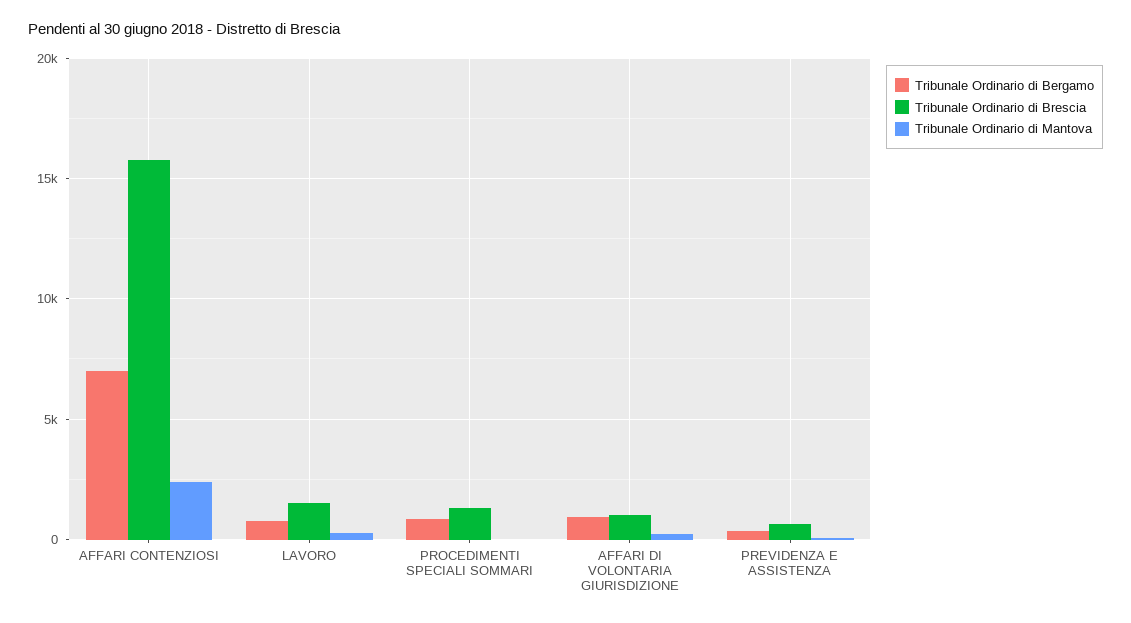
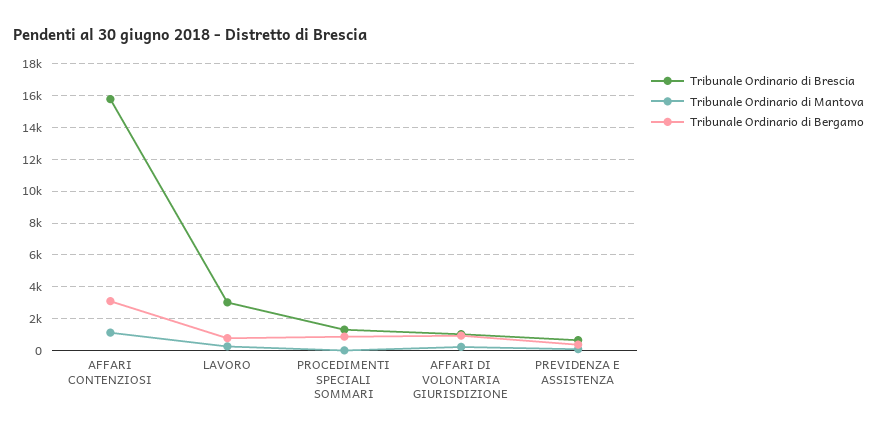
Tribunale Ordinario di Bergamo, AFFARI CONTENZIOSI: 7000 -> 3000
Tribunale Ordinario di Mantova, AFFARI CONTENZIOSI: 2500 -> 1000
Tribunale Ordinario di Brescia, LAVORO: 1500 -> 3000

